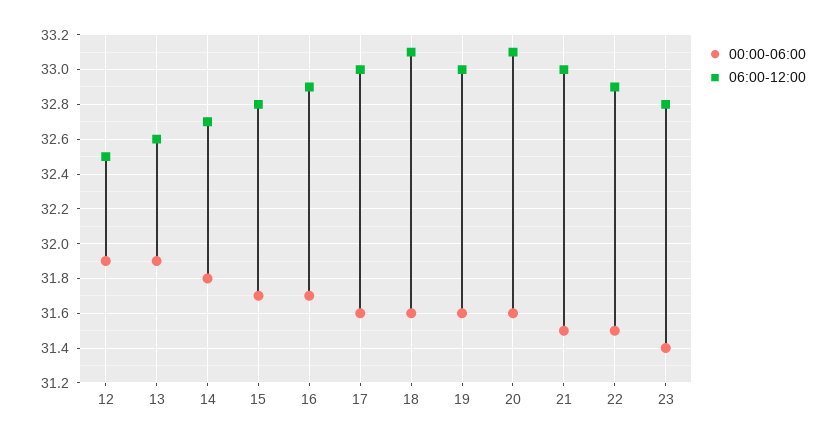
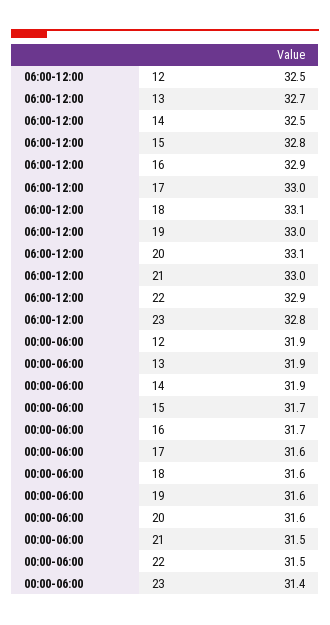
06:00-12:00, 13: 32.6 -> 32.7
00:00-06:00, 14: 31.8 -> 31.9
06:00-12:00, 14: 32.7 -> 32.5

